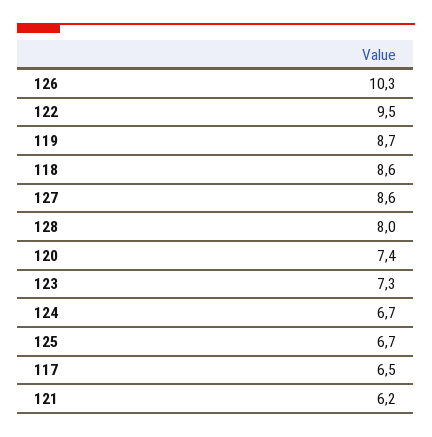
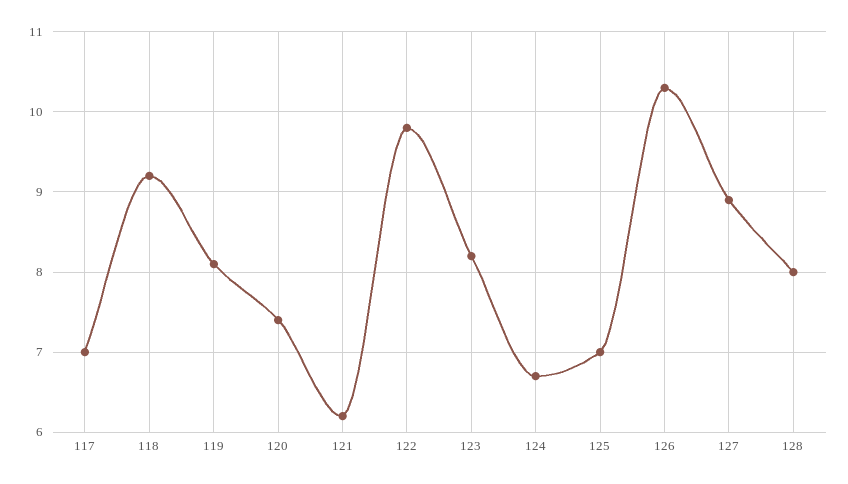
122: 9.5 -> 9.8
119: 8.7 -> 8.1
118: 8.6 -> 9.2
127: 8.6 -> 8.9
123: 7.3 -> 8.2
125: 6.7 -> 7
117: 6.5 -> 7

